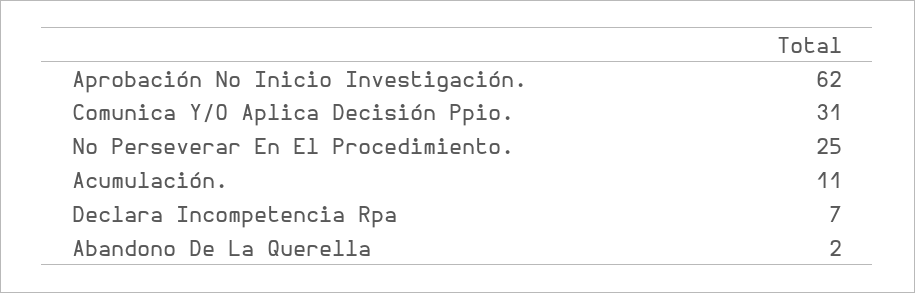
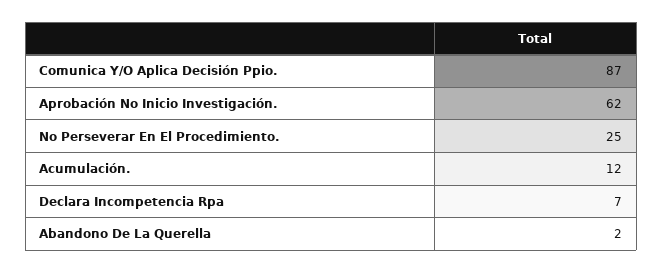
Comunica Y/O Aplica Decisión Ppio.: 31 -> 87
Acumulación.: 11 -> 12

